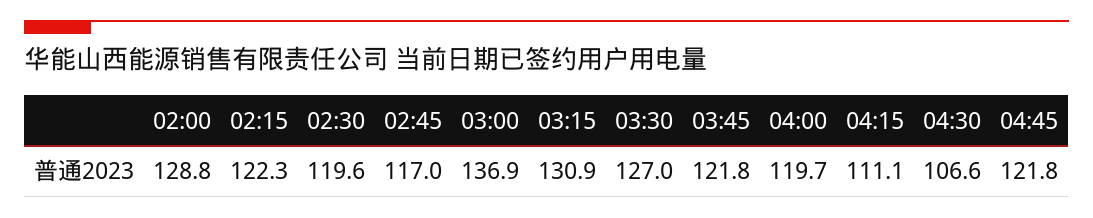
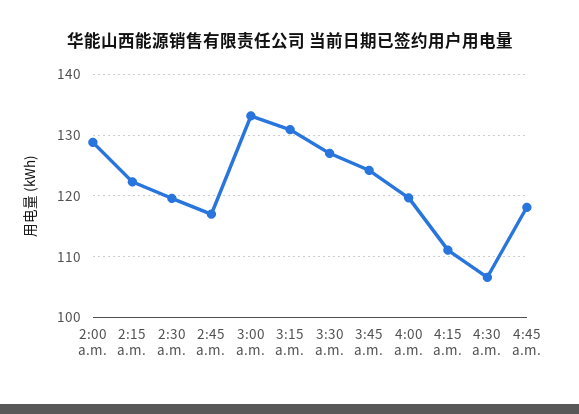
03:00: 136.9 -> 133
03:45: 121.8 -> 124
04:45: 121.8 -> 118

